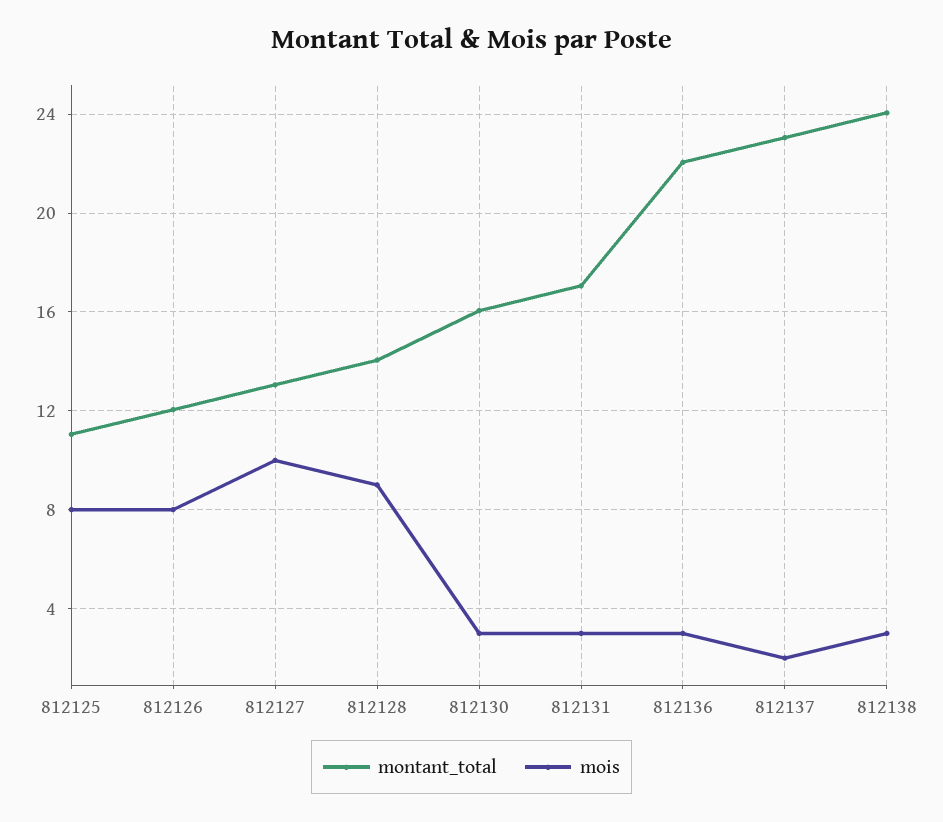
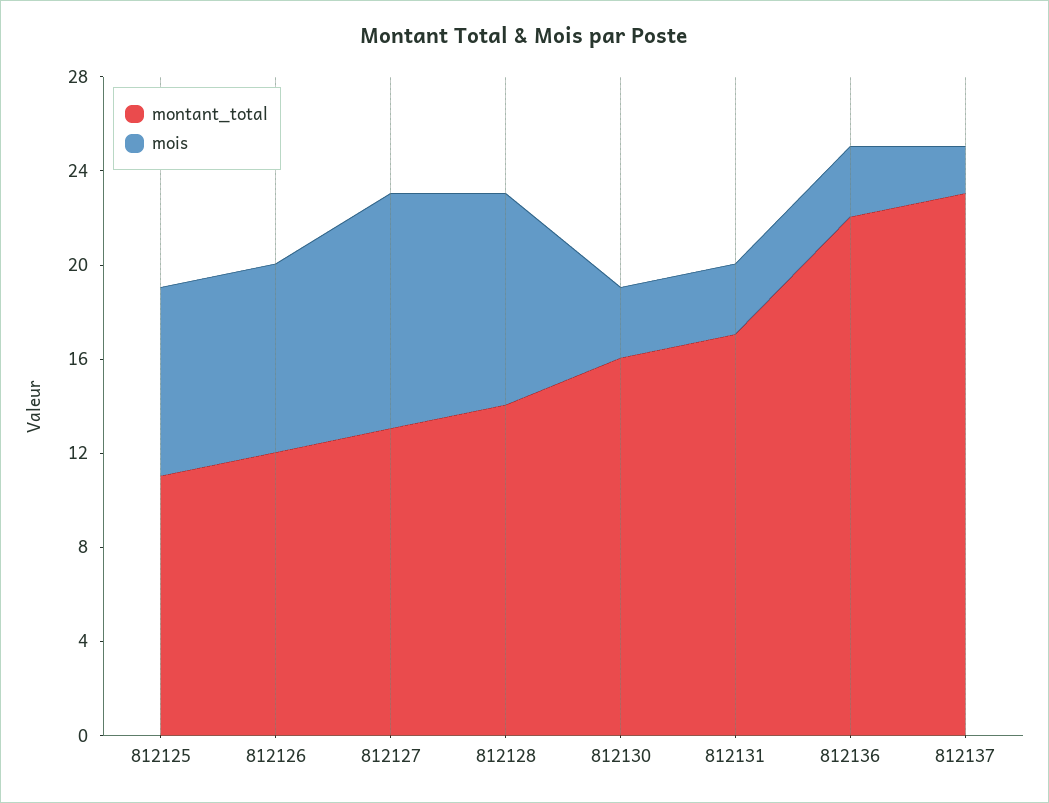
montant_total, 812138: 24 -> none
mois, 812138: 3 -> none

